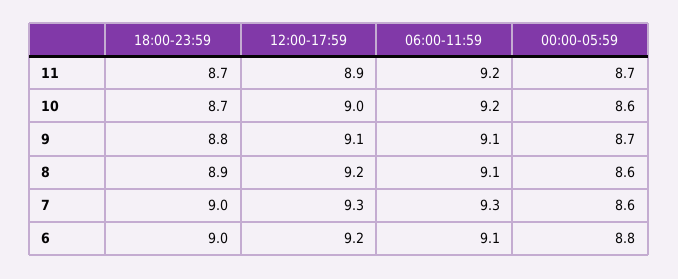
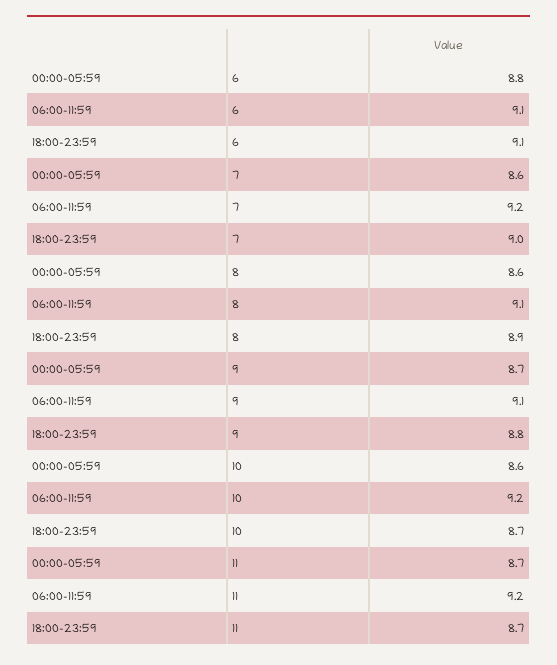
12:00-17:59, 11: 8.9 -> none
12:00-17:59, 10: 9 -> none
12:00-17:59, 9: 9.1 -> none
12:00-17:59, 8: 9.2 -> none
12:00-17:59, 7: 9.3 -> none
06:00-11:59, 7: 9.3 -> 9.2
18:00-23:59, 6: 9 -> 9.1
12:00-17:59, 6: 9.2 -> none

